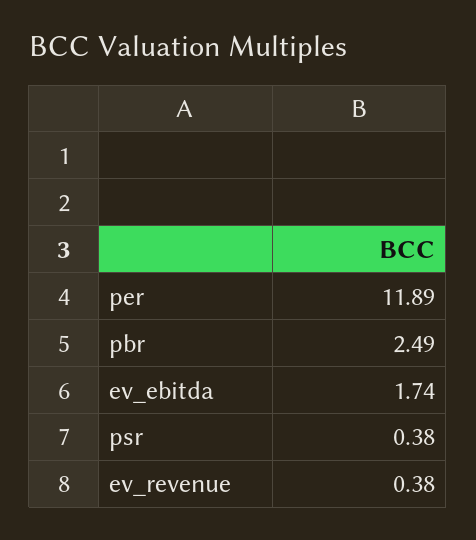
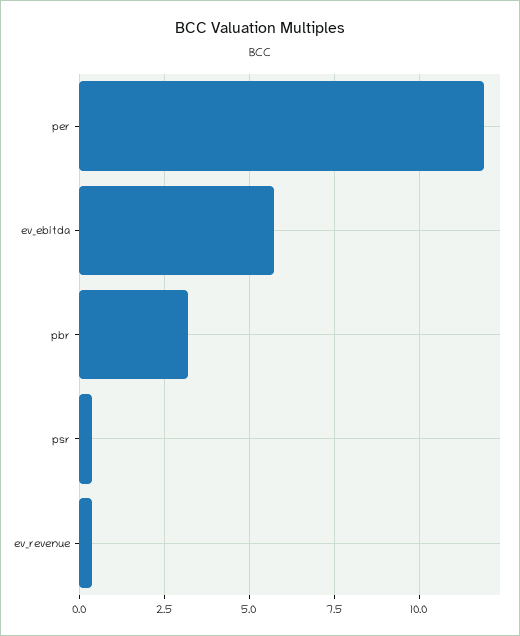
pbr: 2.49 -> 3.25
ev_ebitda: 1.74 -> 5.75

